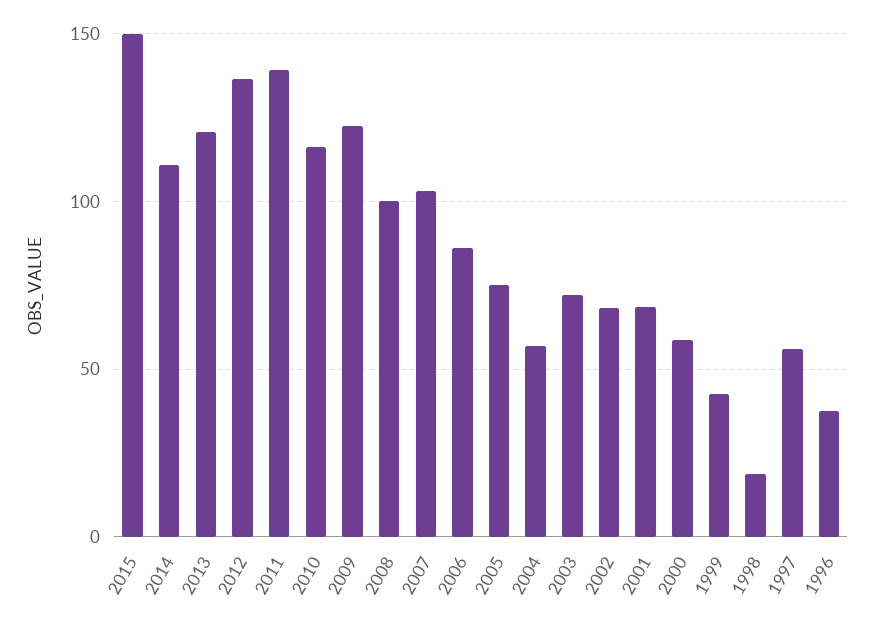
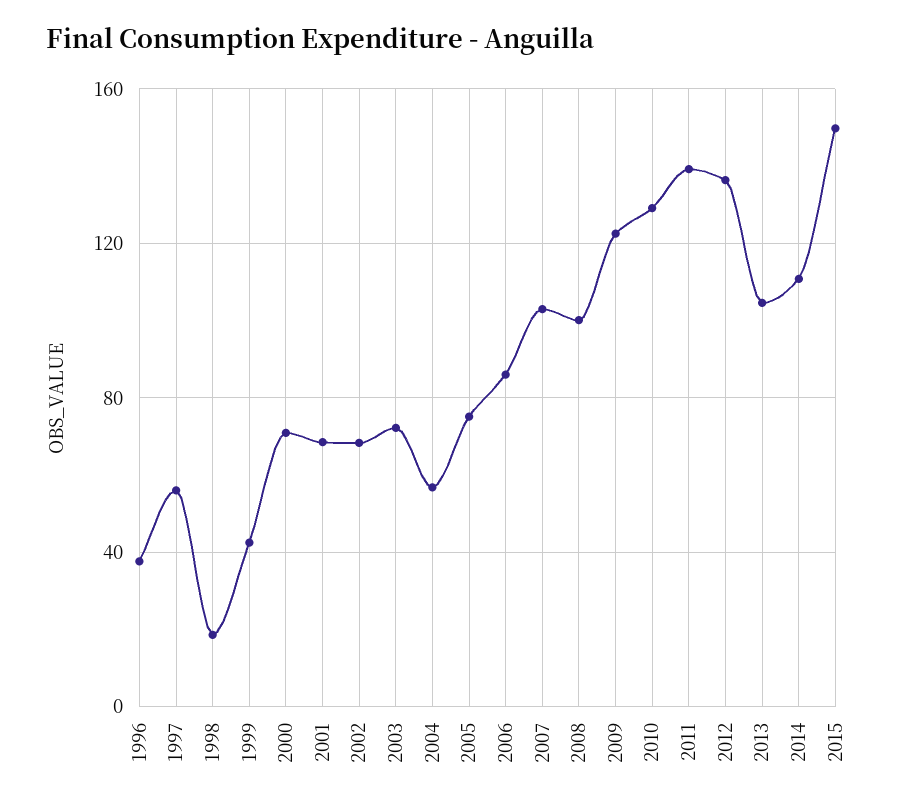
2013: 120 -> 105
2010: 115 -> 130
2000: 60 -> 70

